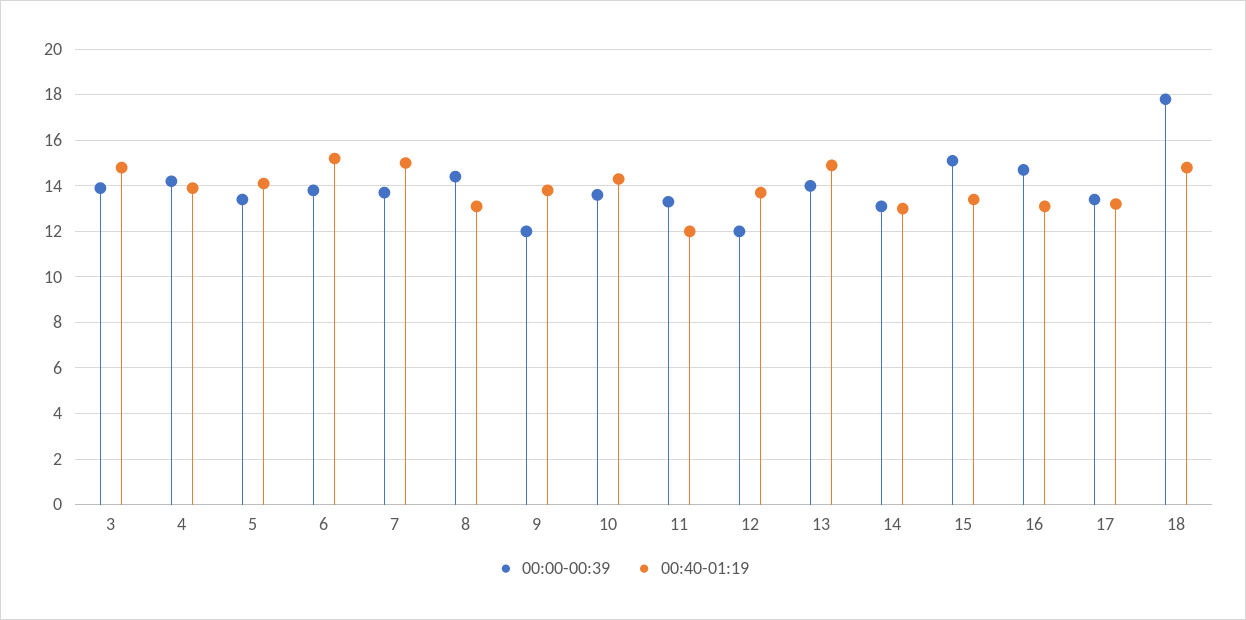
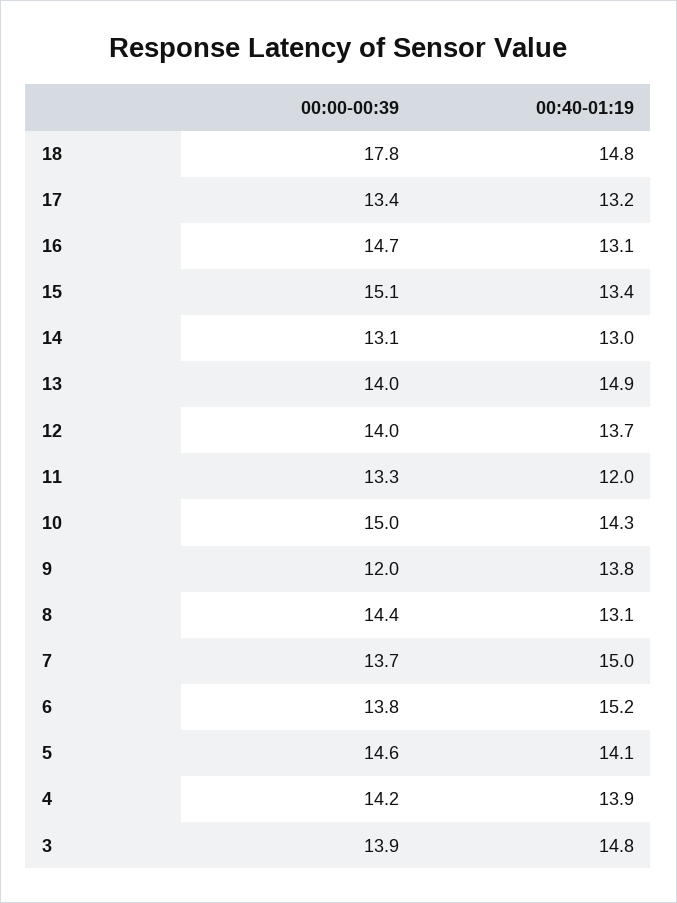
00:00-00:39, 5: 13.5 -> 14.6
00:00-00:39, 10: 13.5 -> 15
00:00-00:39, 12: 12 -> 14

